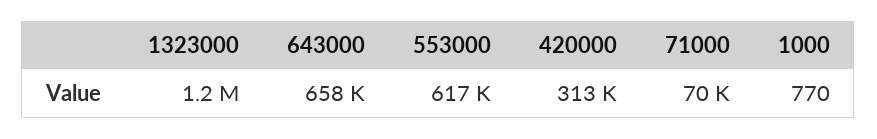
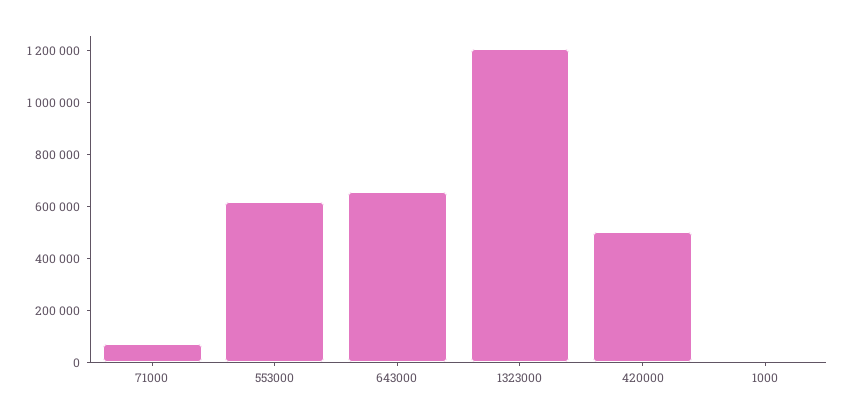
420000: 313000 -> 500000

